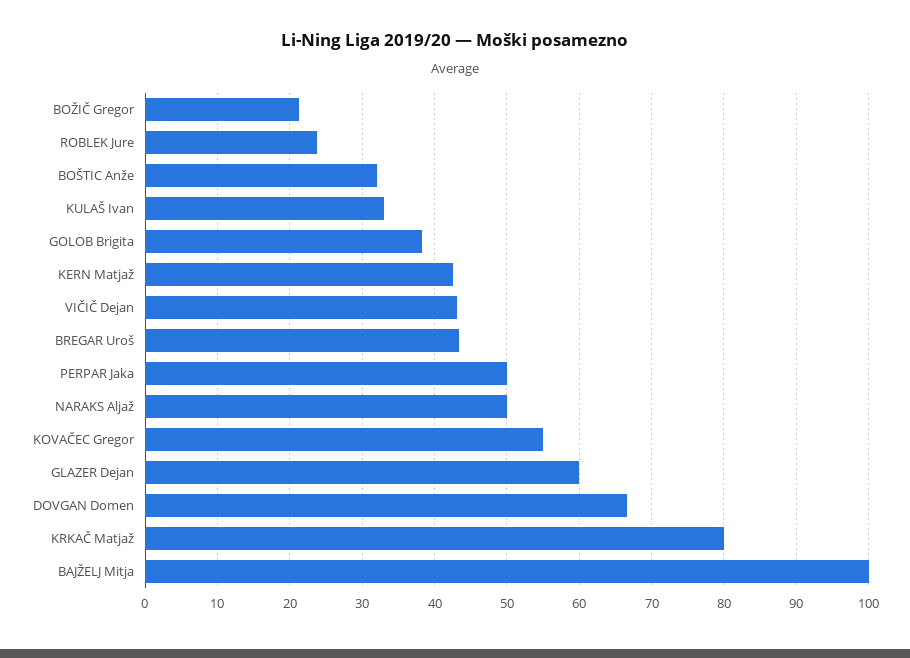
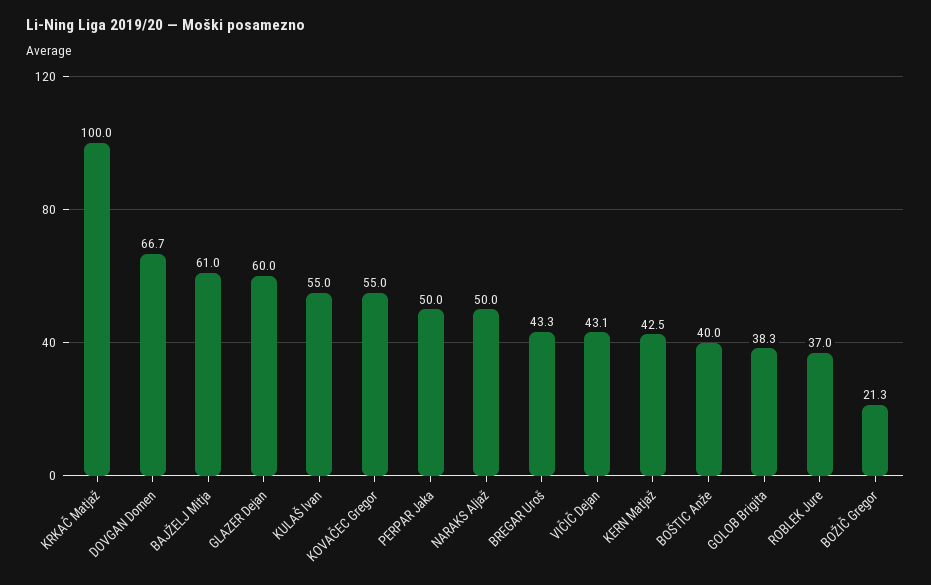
ROBLEK Jure: 24 -> 37
BOŠTIC Anže: 32 -> 40
KULAŠ Ivan: 33 -> 55
KRKAČ Matjaž: 80 -> 100
BAJŽELJ Mitja: 100 -> 61

